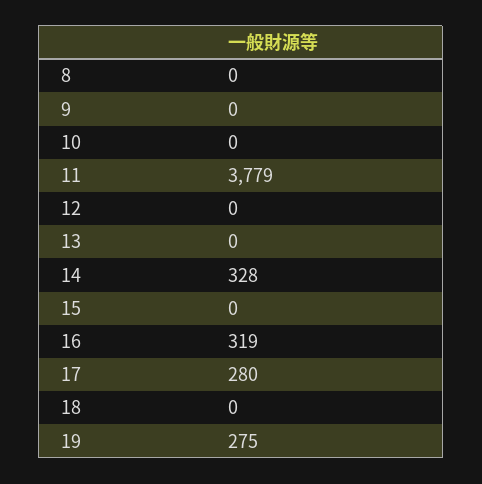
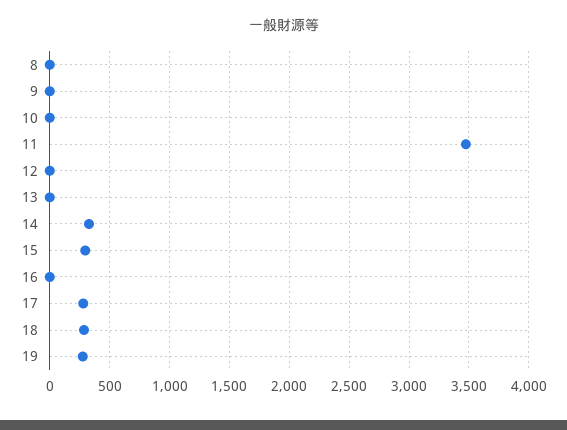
11: 3779 -> 3500
15: 0 -> 300
16: 319 -> 0
18: 0 -> 300

